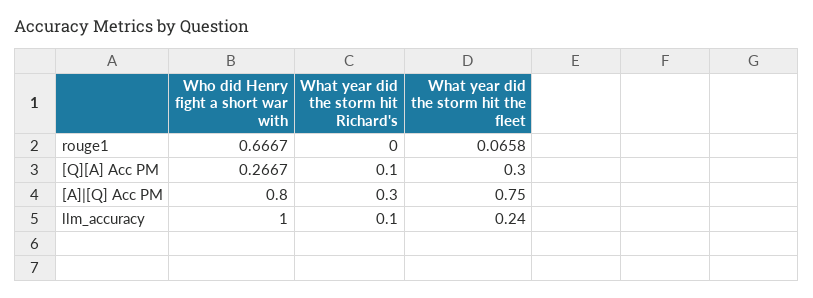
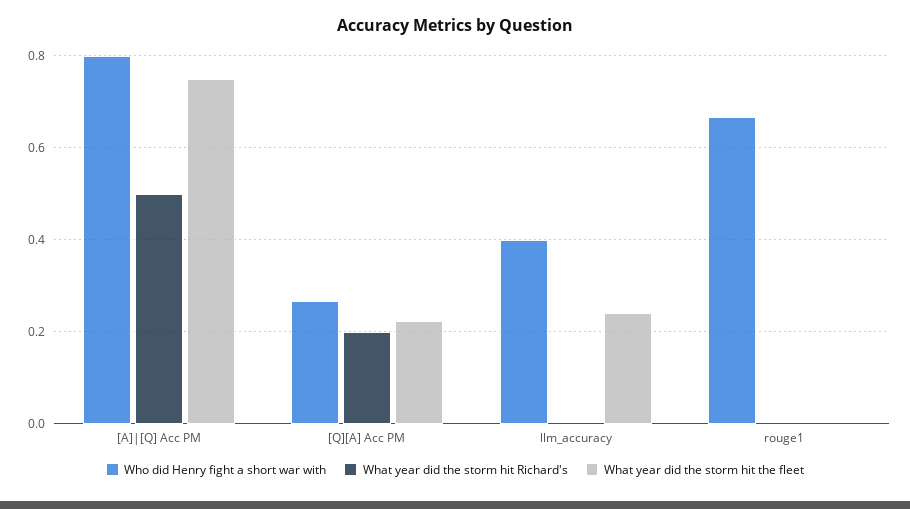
What year did the storm hit the fleet, rouge1: 0.0658 -> 0
What year did the storm hit Richard's, [Q][A] Acc PM: 0.1 -> 0.2
What year did the storm hit the fleet, [Q][A] Acc PM: 0.3 -> 0.22
What year did the storm hit Richard's, [A]|[Q] Acc PM: 0.3 -> 0.5
Who did Henry fight a short war with, llm_accuracy: 1 -> 0.4
What year did the storm hit Richard's, llm_accuracy: 0.1 -> 0

